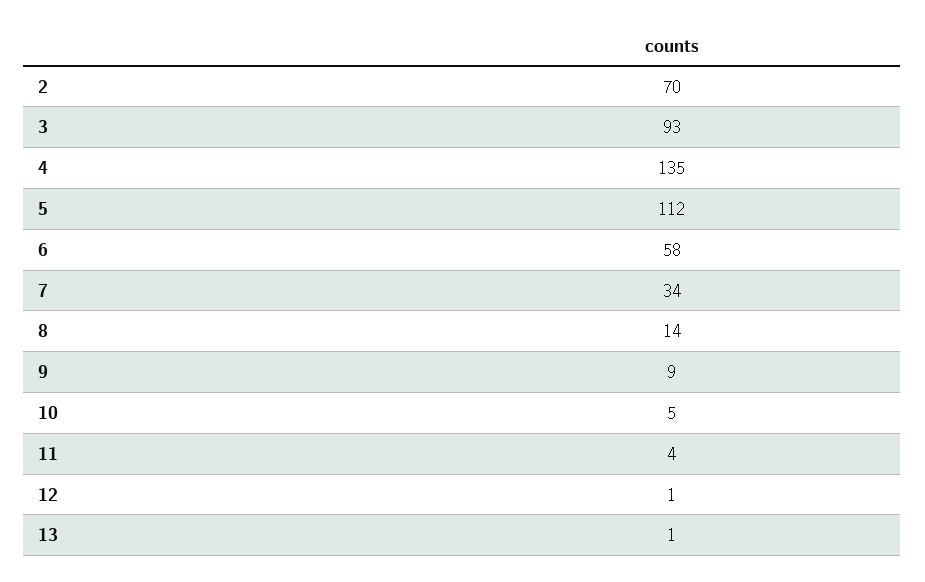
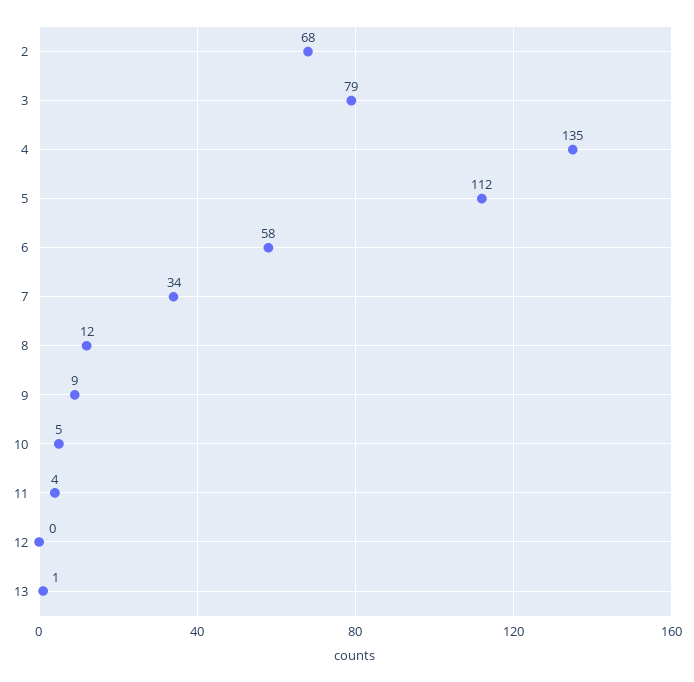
2: 70 -> 68
3: 93 -> 79
8: 14 -> 12
12: 1 -> 0

